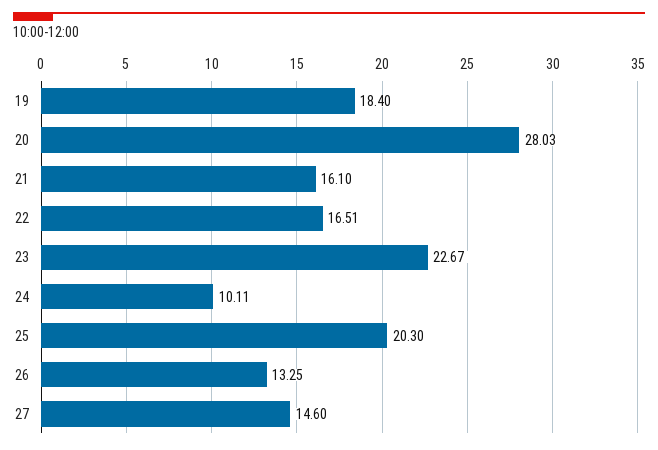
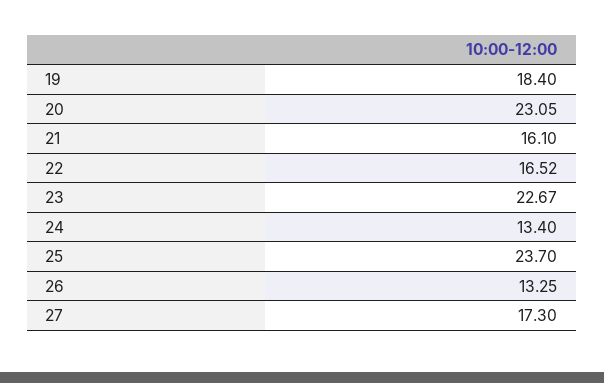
20: 28.03 -> 23.05
22: 16.51 -> 16.52
24: 10.11 -> 13.4
25: 20.3 -> 23.7
27: 14.6 -> 17.3

